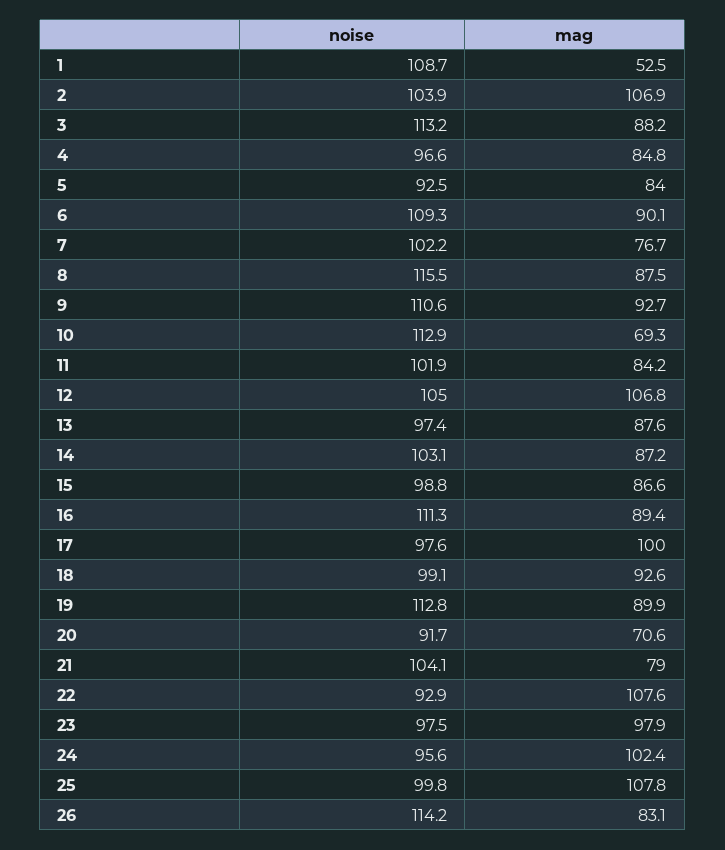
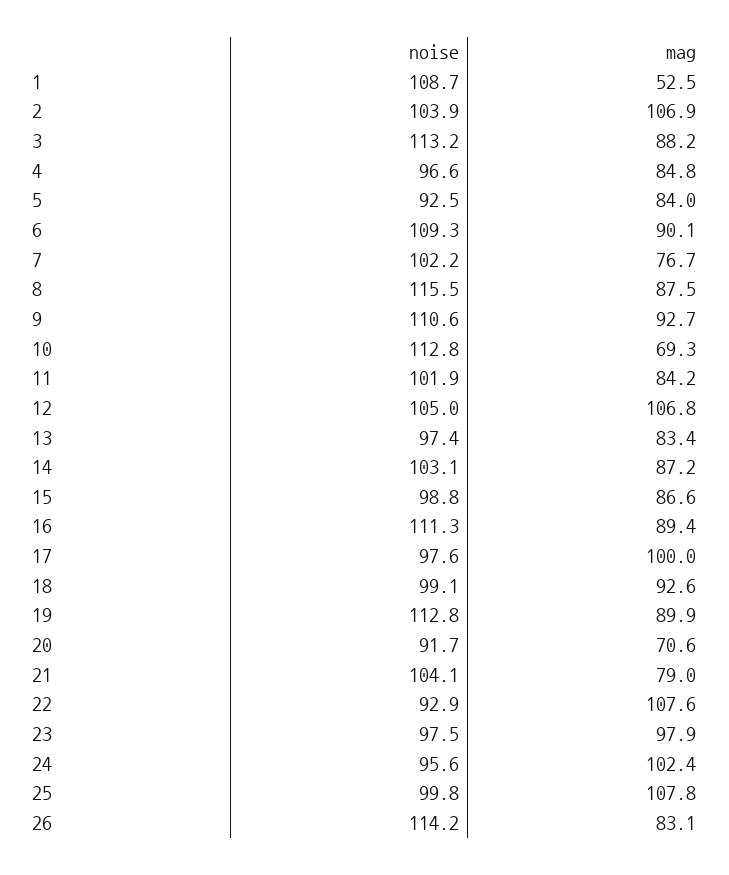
noise, 10: 112.9 -> 112.8
mag, 13: 87.6 -> 83.4

